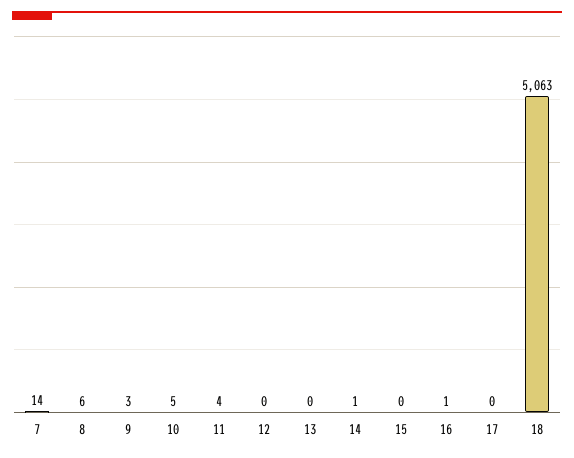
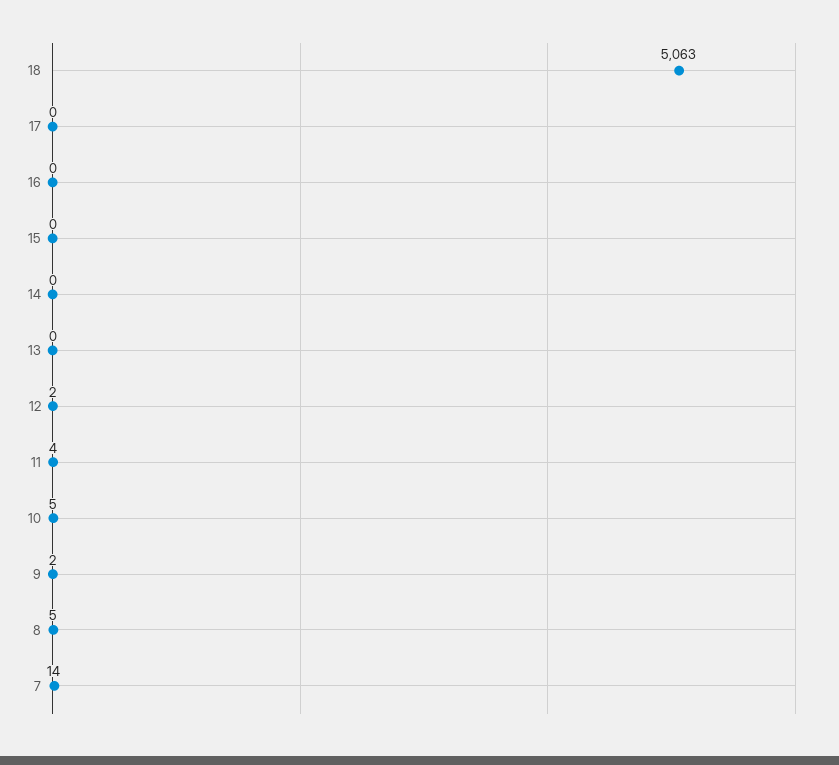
8: 6 -> 5
9: 3 -> 2
12: 0 -> 2
14: 1 -> 0
16: 1 -> 0

